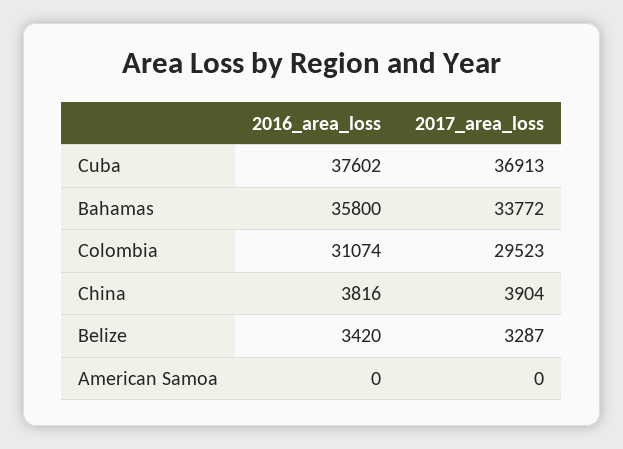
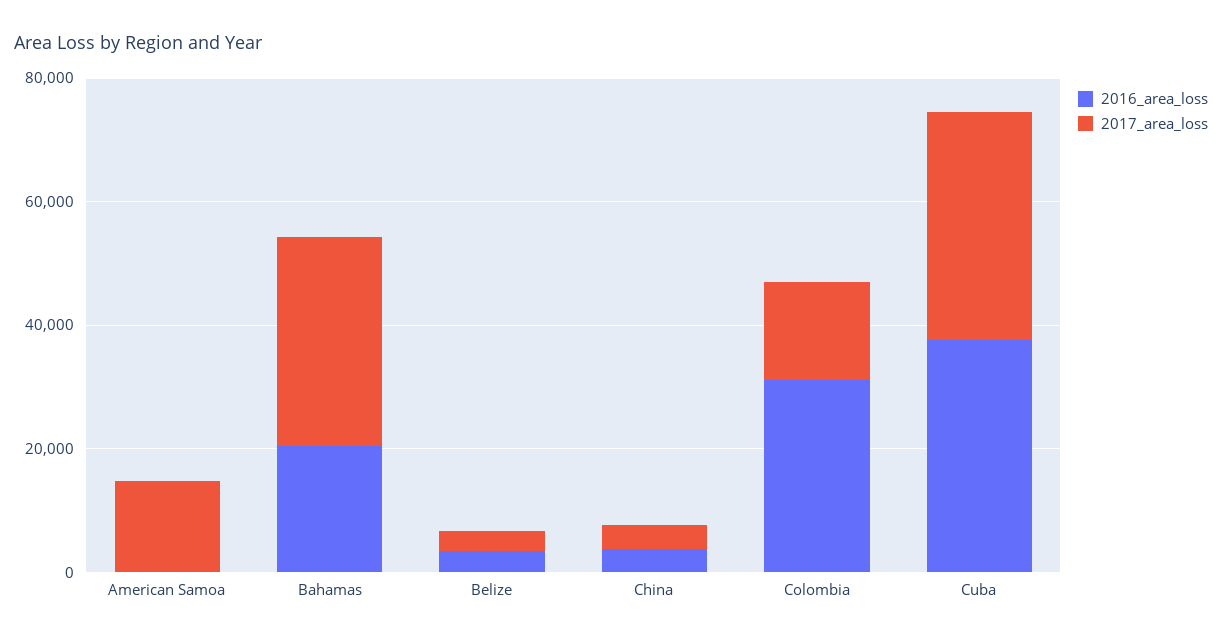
2016_area_loss, Bahamas: 35800 -> 20000
2017_area_loss, Colombia: 29523 -> 15000
2017_area_loss, American Samoa: 0 -> 15000

